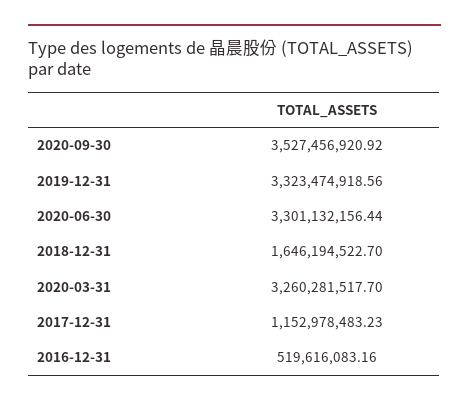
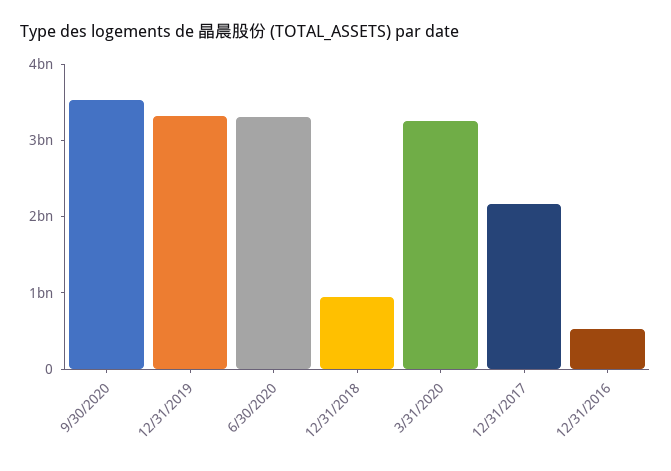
2018-12-31: 1646194522.7 -> 1000000000
2017-12-31: 1152978483.23 -> 2200000000

